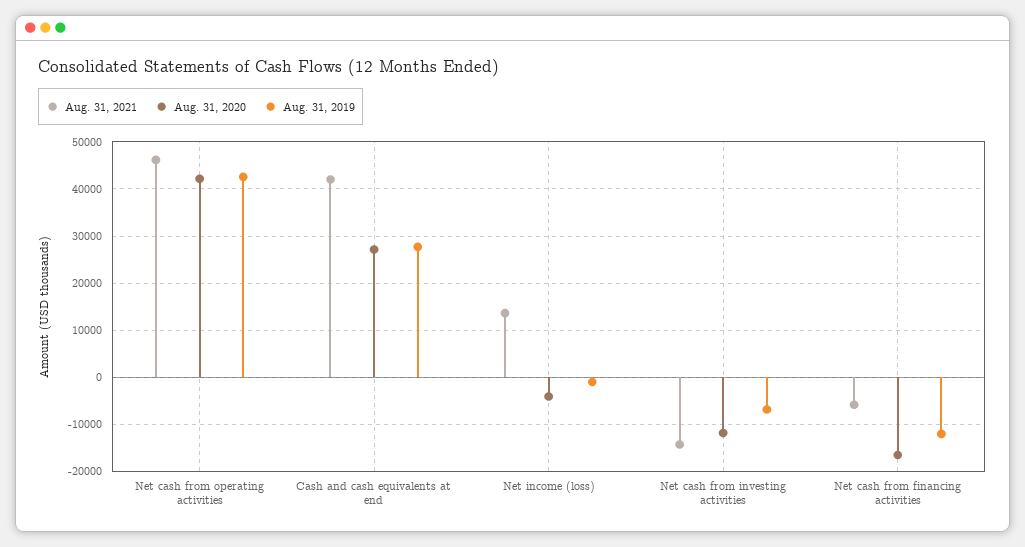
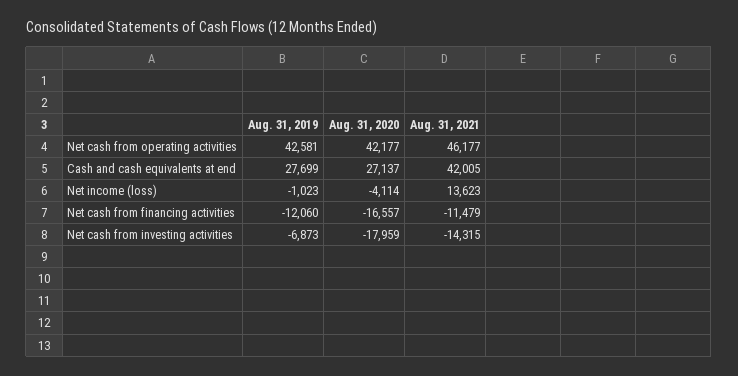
Aug. 31, 2020, Net cash from investing activities: -12000 -> -17959
Aug. 31, 2021, Net cash from financing activities: -6000 -> -11479

